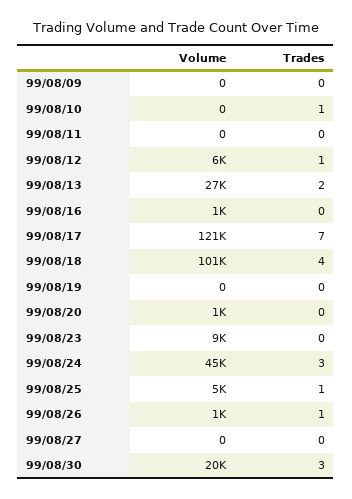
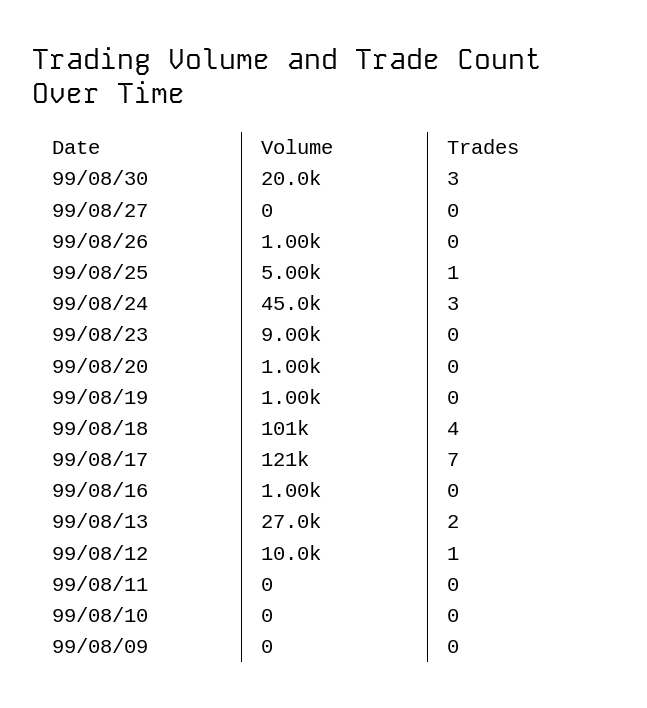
Trades, 99/08/10: 1 -> 0
Volume, 99/08/12: 6000 -> 10000
Volume, 99/08/19: 0 -> 1000
Trades, 99/08/26: 1 -> 0

